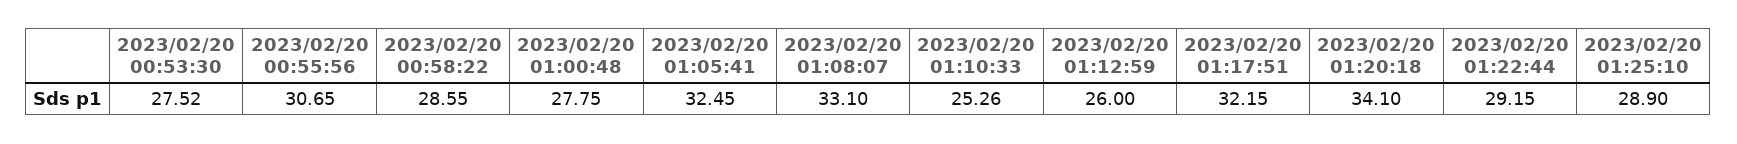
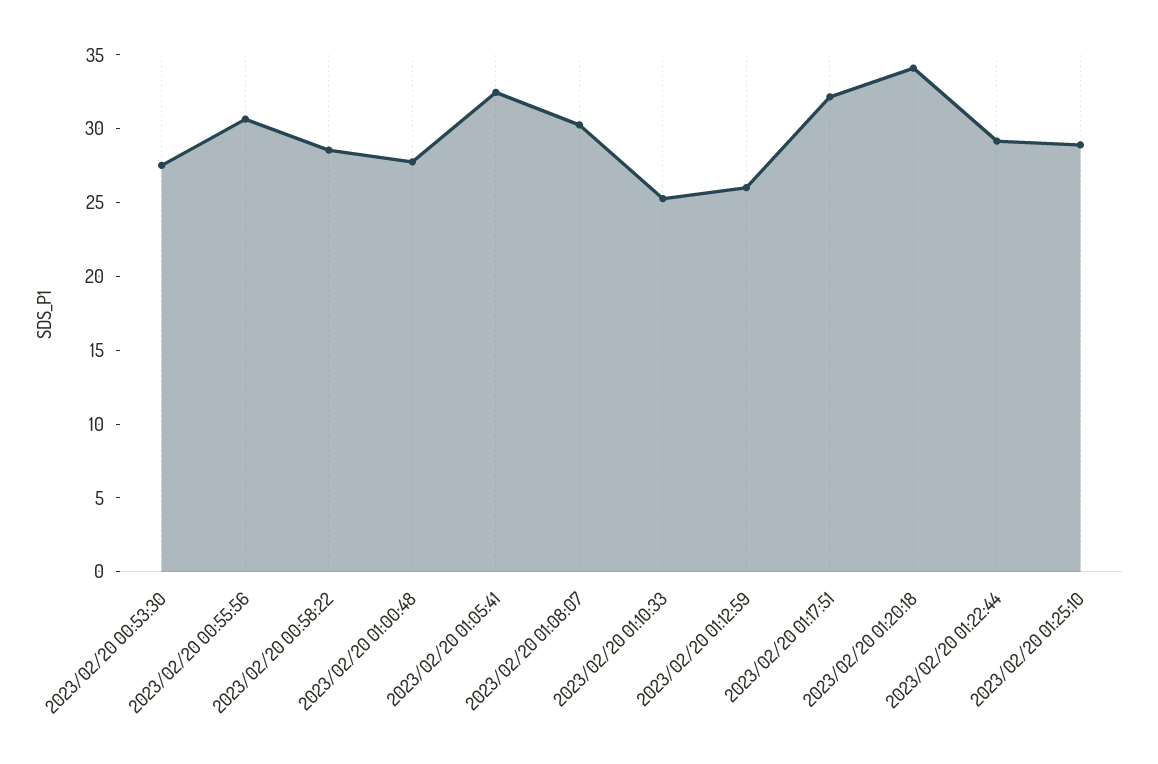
2023/02/20 01:08:07: 33.1 -> 30

